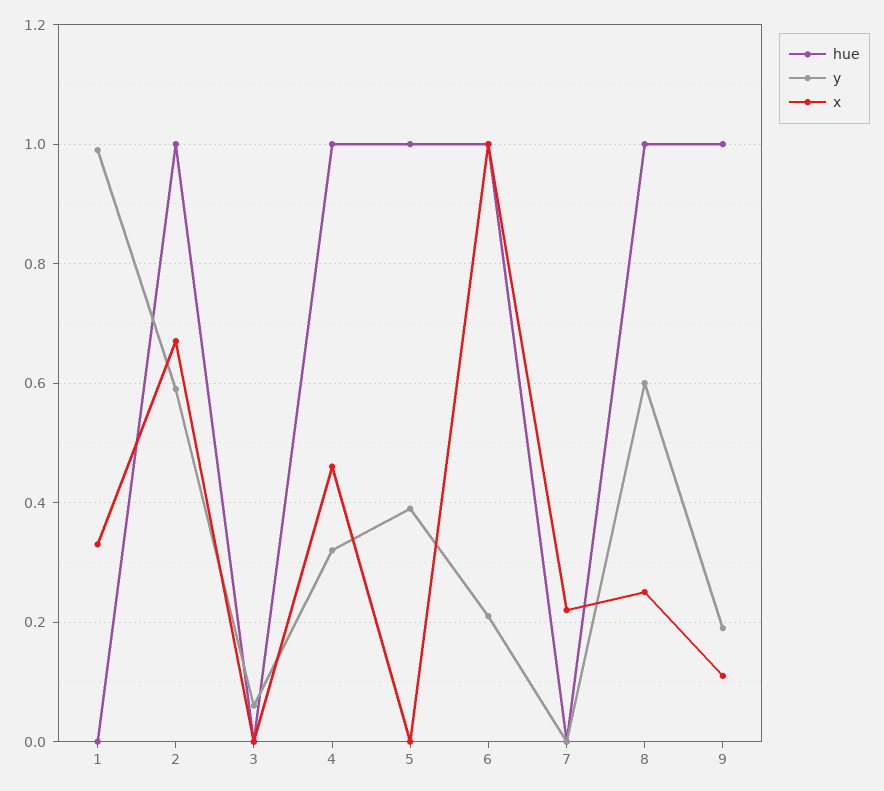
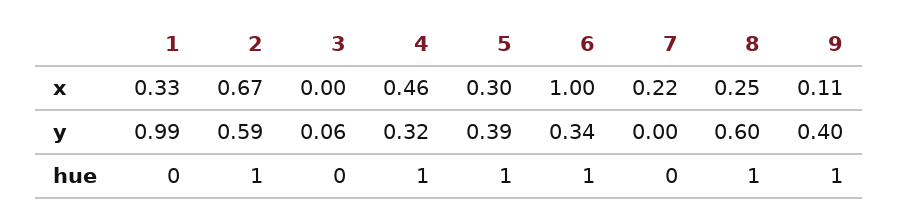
x, 5: 0 -> 0.3
y, 6: 0.2 -> 0.34
y, 9: 0.2 -> 0.4

